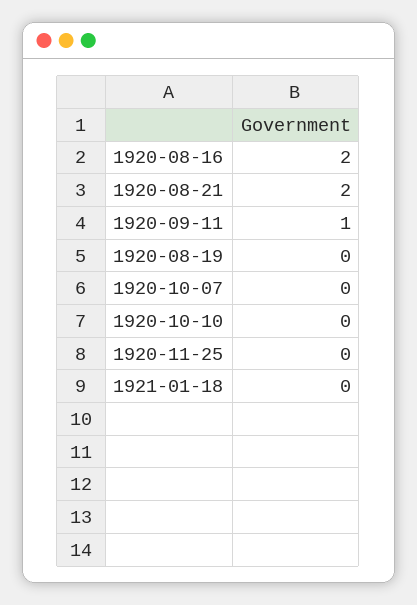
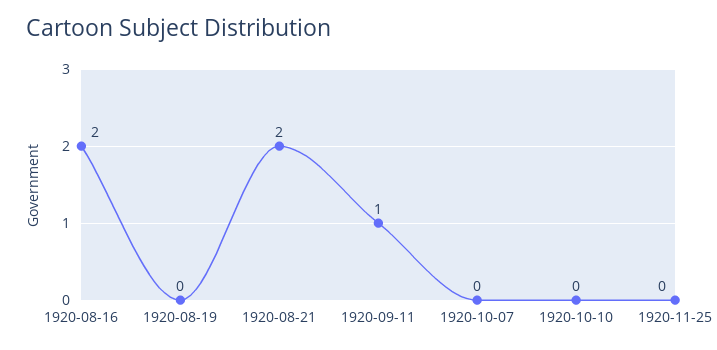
1921-01-18: 0 -> none

